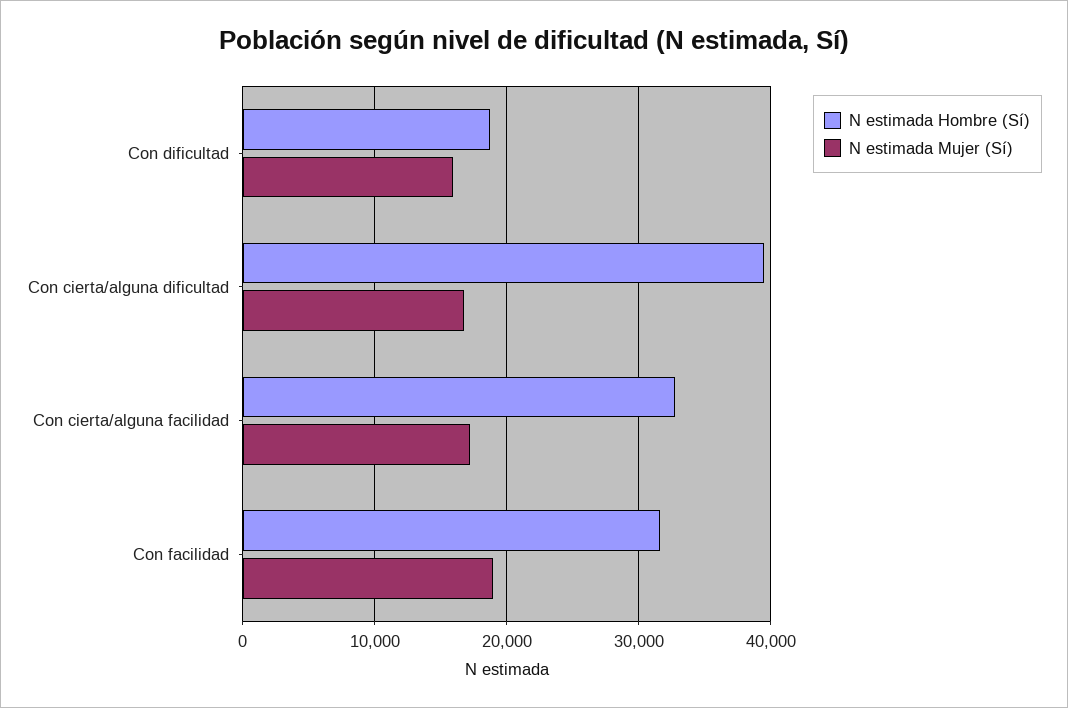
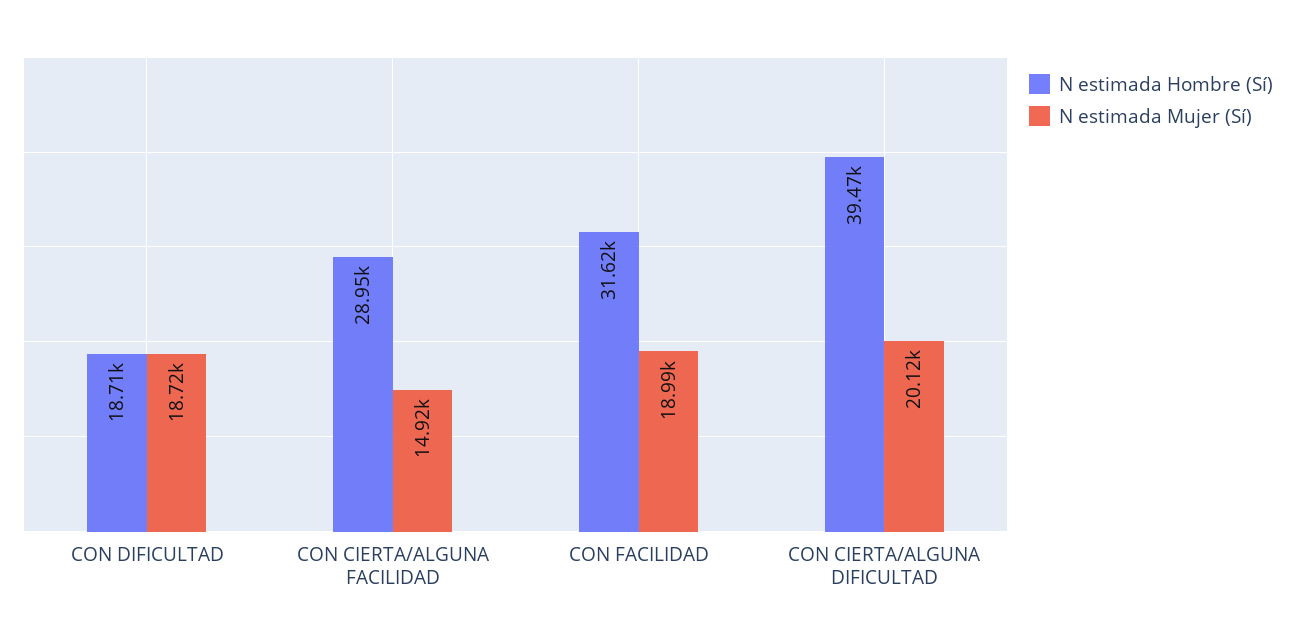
N estimada Mujer (Sí), Con dificultad: 16000 -> 18720
N estimada Mujer (Sí), Con cierta/alguna dificultad: 17000 -> 20120
N estimada Hombre (Sí), Con cierta/alguna facilidad: 33000 -> 28950
N estimada Mujer (Sí), Con cierta/alguna facilidad: 17000 -> 14920

